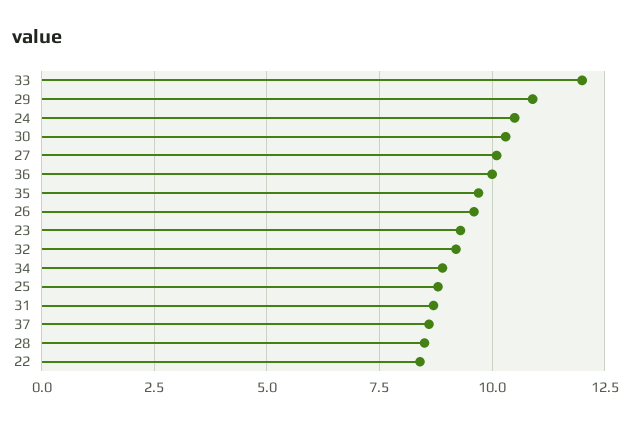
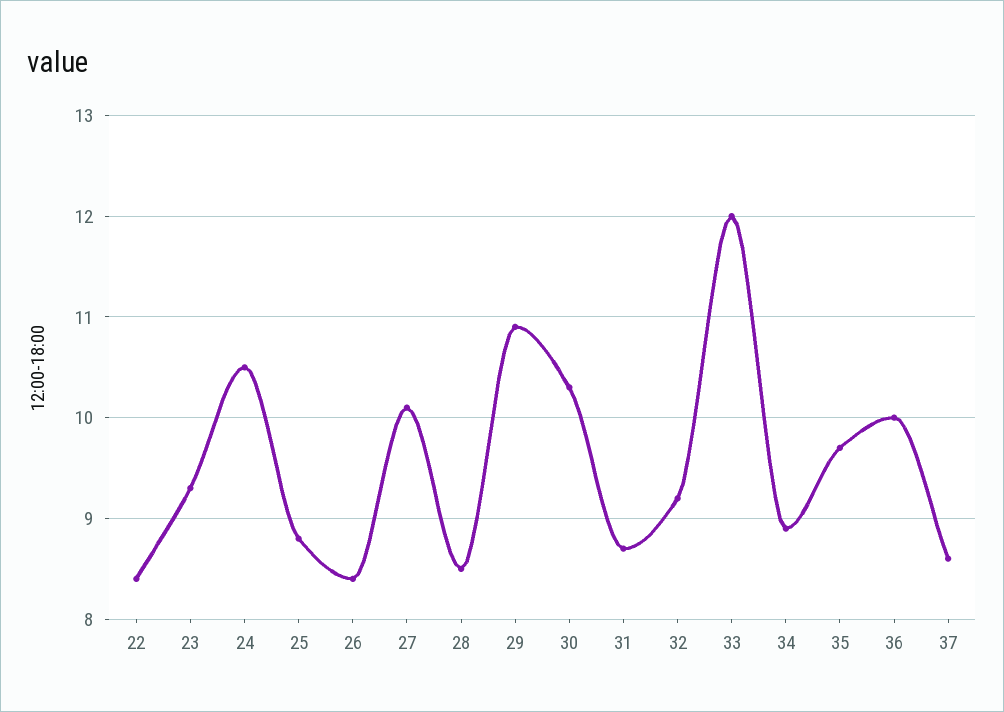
26: 9.5 -> 8.4

